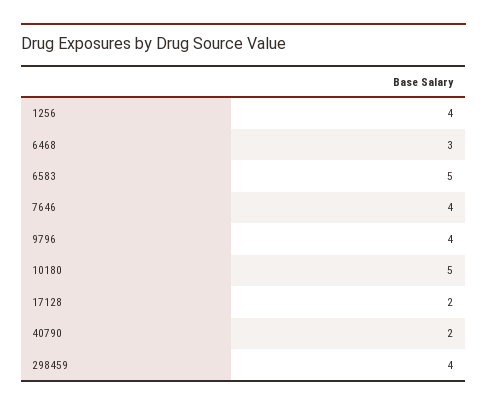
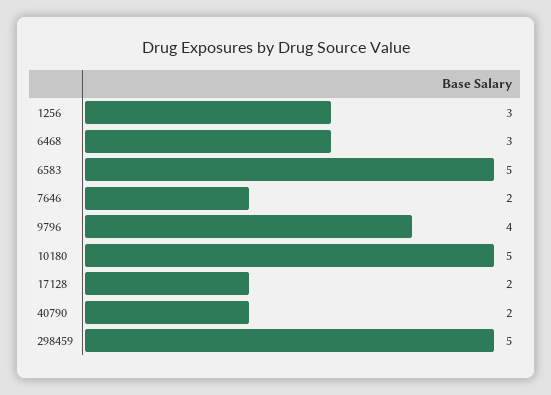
1256: 4 -> 3
7646: 4 -> 2
298459: 4 -> 5

